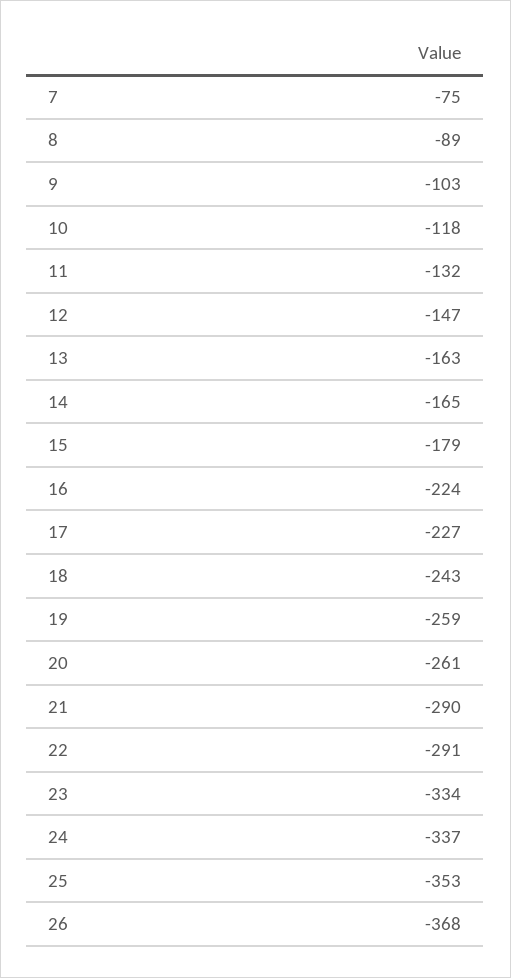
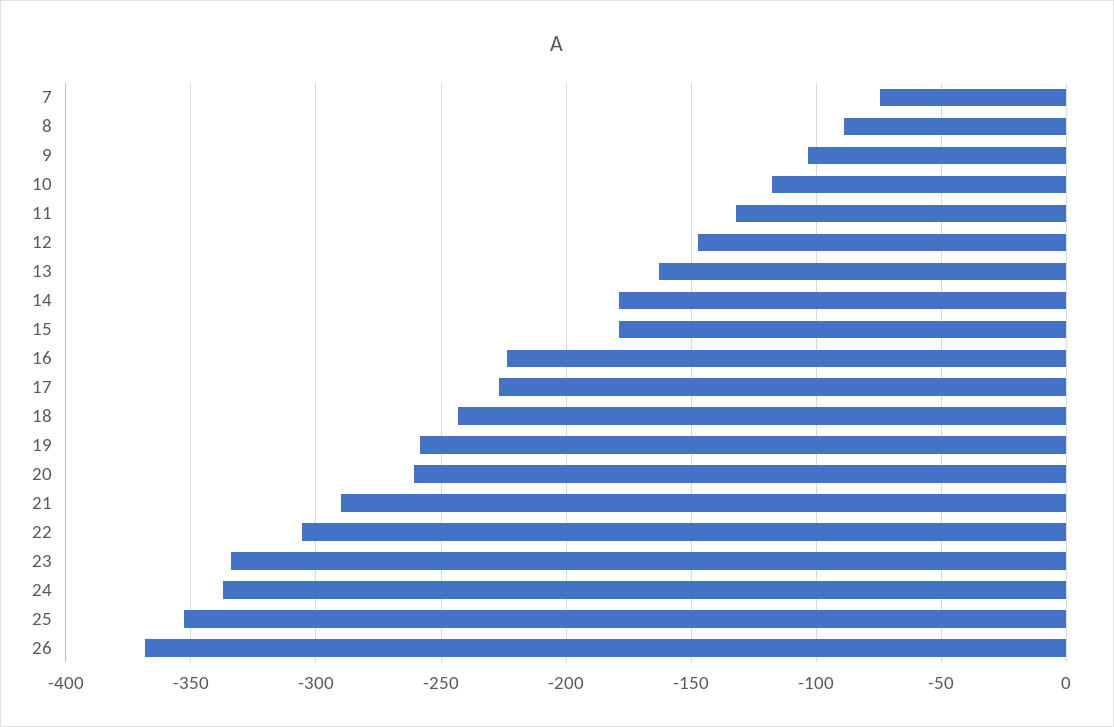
14: -165 -> -180
22: -291 -> -305

